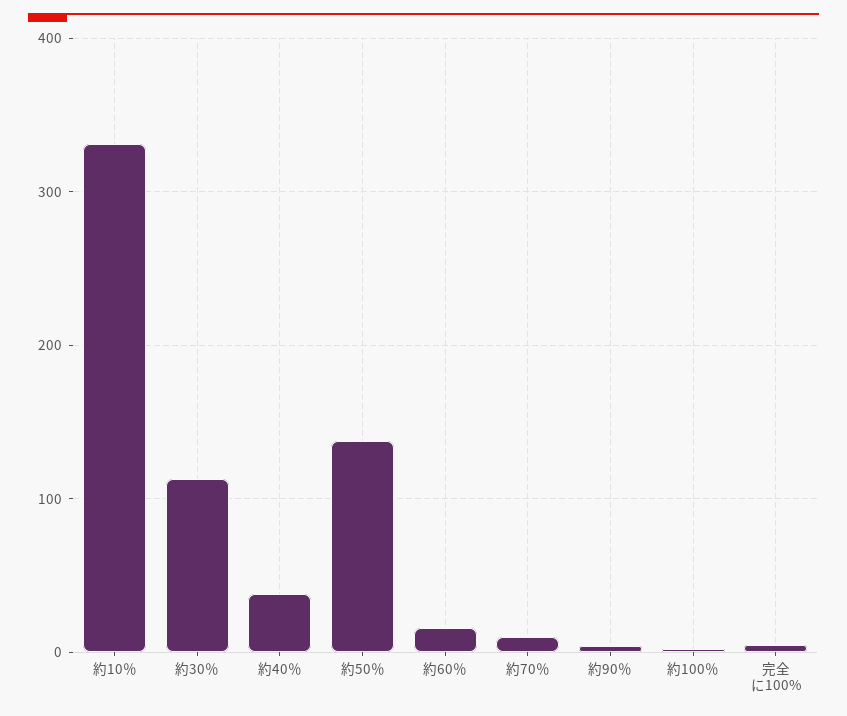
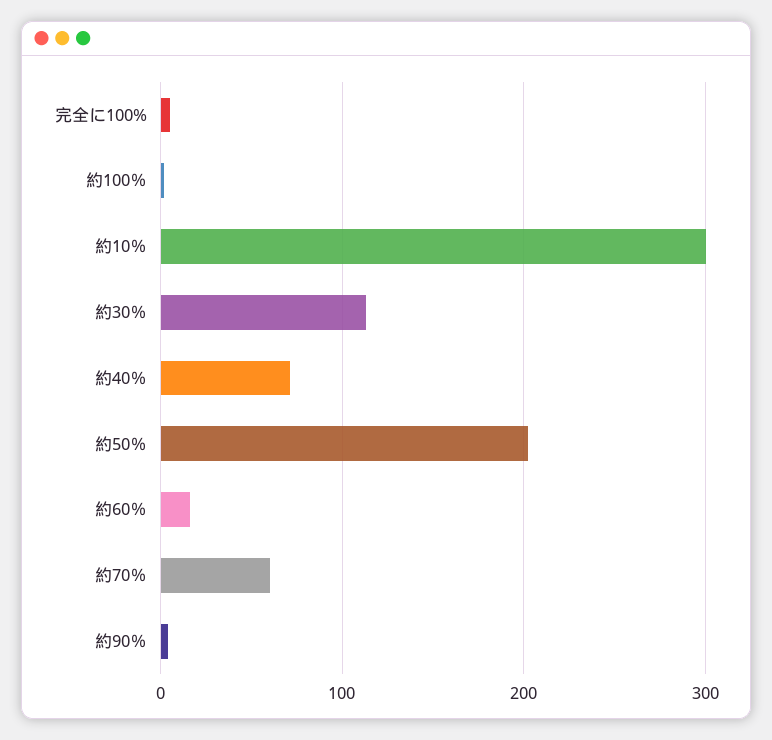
約10％: 330 -> 300
約40％: 40 -> 70
約50％: 140 -> 200
約70％: 10 -> 60

